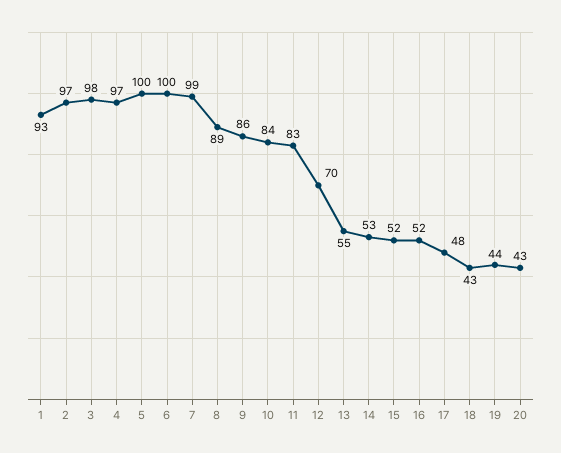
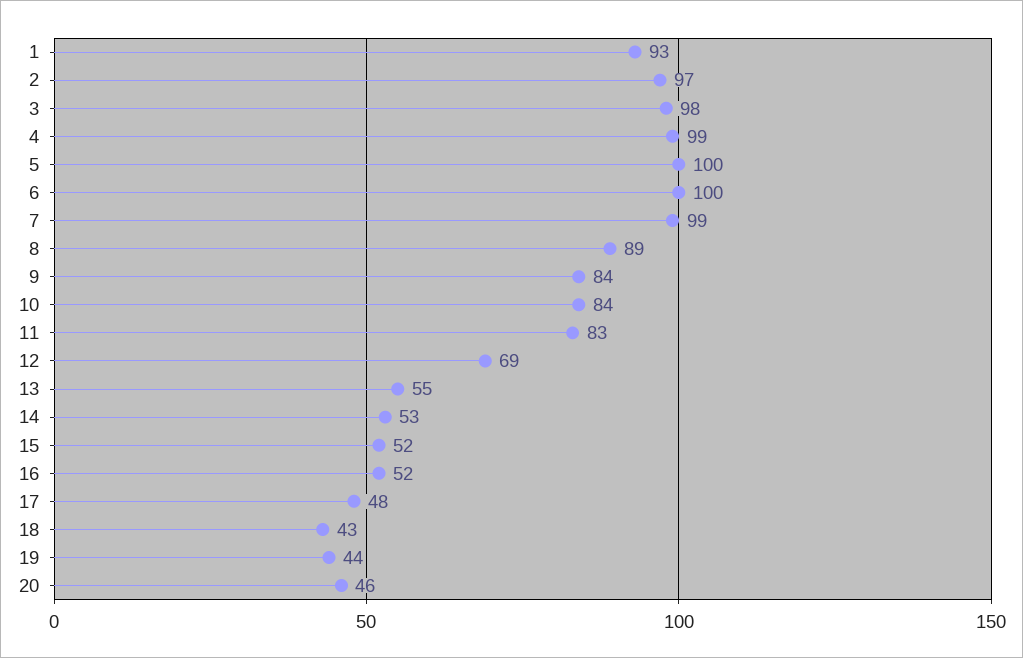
4: 97 -> 99
9: 86 -> 84
12: 70 -> 69
20: 43 -> 46

